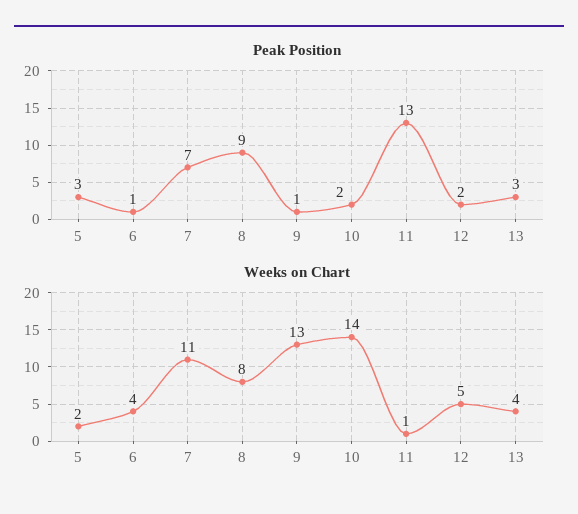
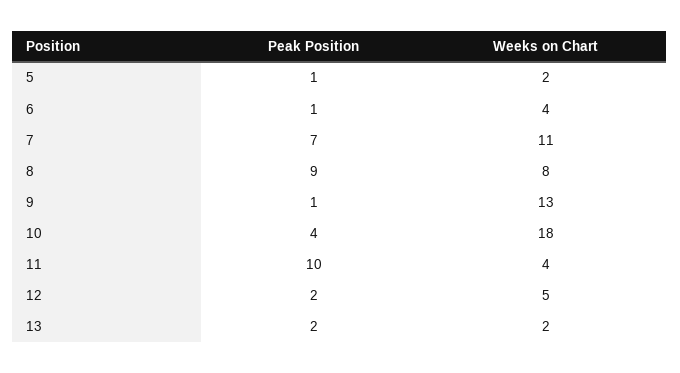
Peak Position, 5: 3 -> 1
Peak Position, 10: 2 -> 4
Peak Position, 11: 13 -> 10
Peak Position, 13: 3 -> 2
Weeks on Chart, 10: 14 -> 18
Weeks on Chart, 11: 1 -> 4
Weeks on Chart, 13: 4 -> 2

